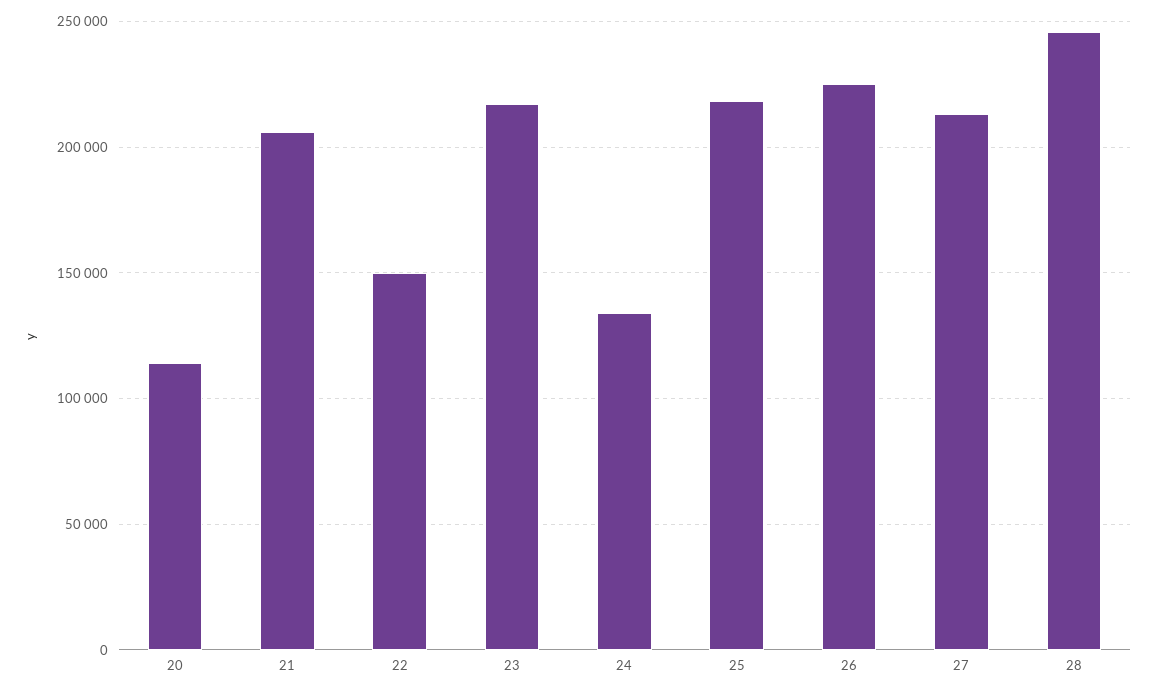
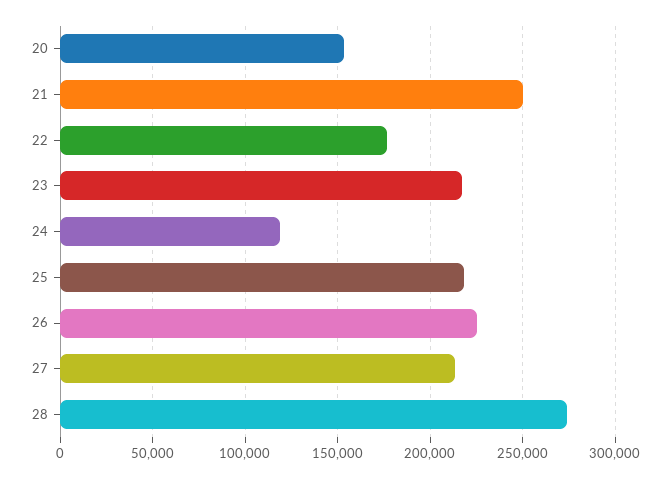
20: 115000 -> 155000
21: 205000 -> 250000
22: 150000 -> 175000
24: 135000 -> 120000
28: 245000 -> 275000

